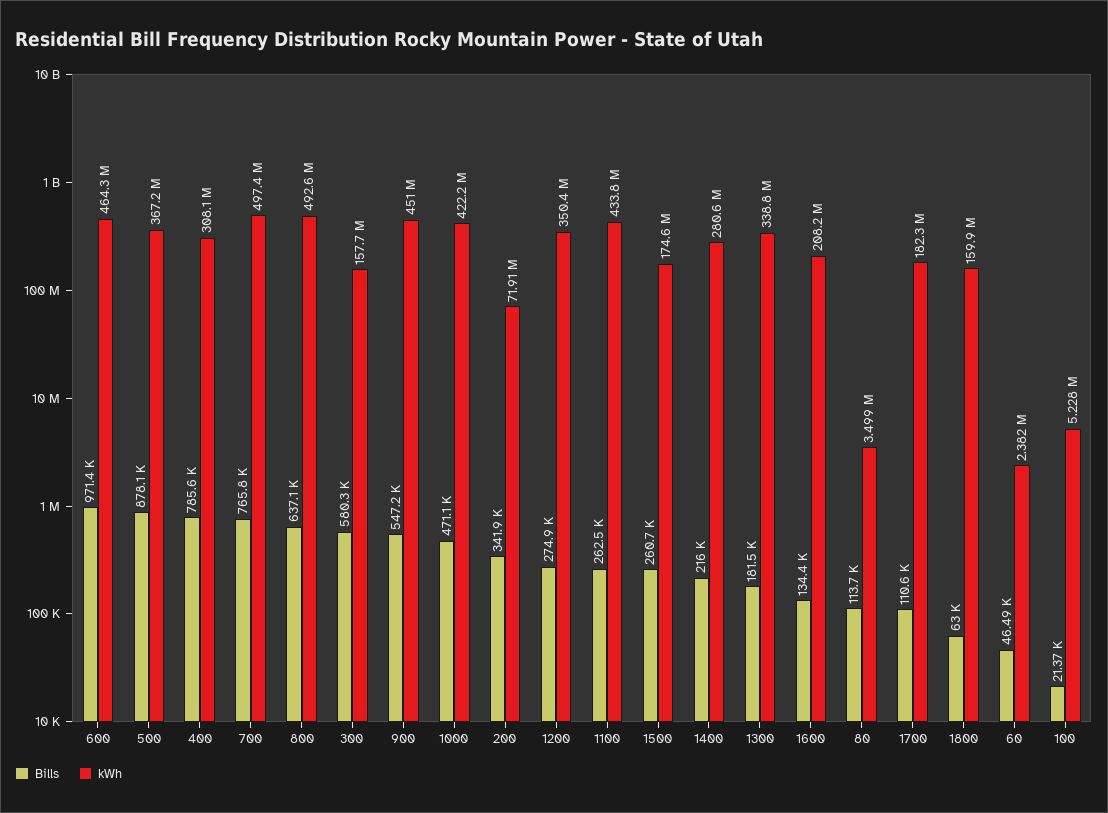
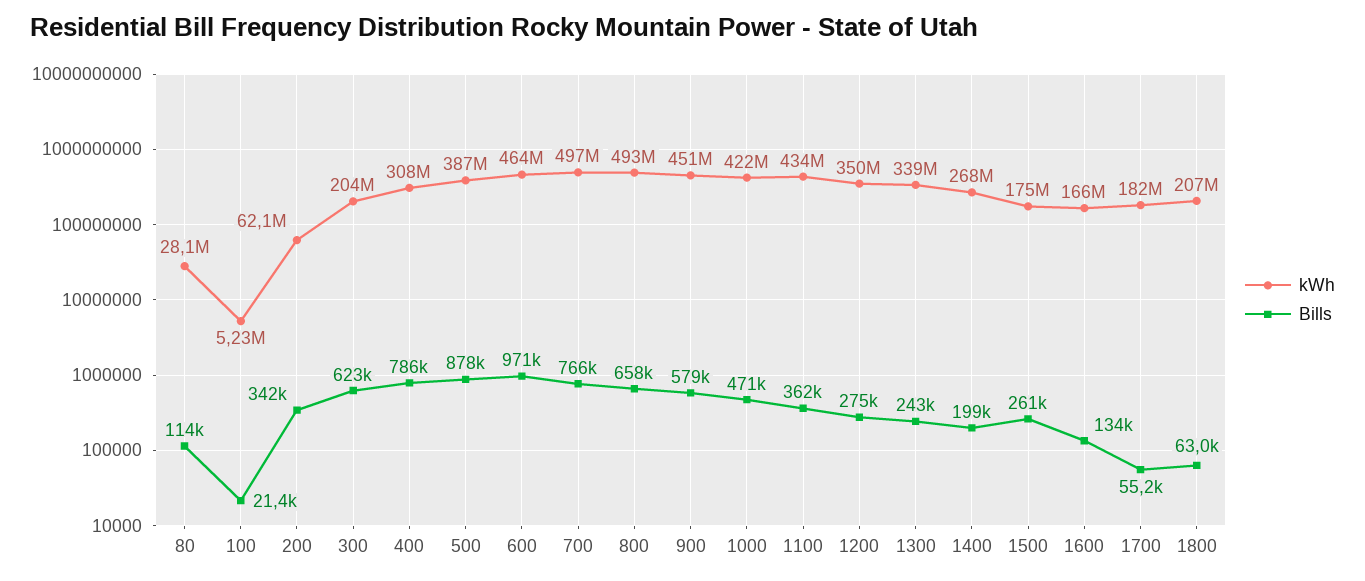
kWh, 500: 367200000 -> 387000000
Bills, 800: 637100 -> 658000
Bills, 300: 580300 -> 623000
kWh, 300: 157700000 -> 204000000
Bills, 900: 547200 -> 579000
kWh, 200: 71910000 -> 62100000
Bills, 1100: 262500 -> 362000
Bills, 1400: 216000 -> 199000
kWh, 1400: 280600000 -> 268000000
Bills, 1300: 181500 -> 243000
kWh, 1600: 208200000 -> 166000000
kWh, 80: 3499000 -> 28100000
Bills, 1700: 110600 -> 55200
kWh, 1800: 159900000 -> 207000000
Bills, 60: 46490 -> none
kWh, 60: 2382000 -> none

